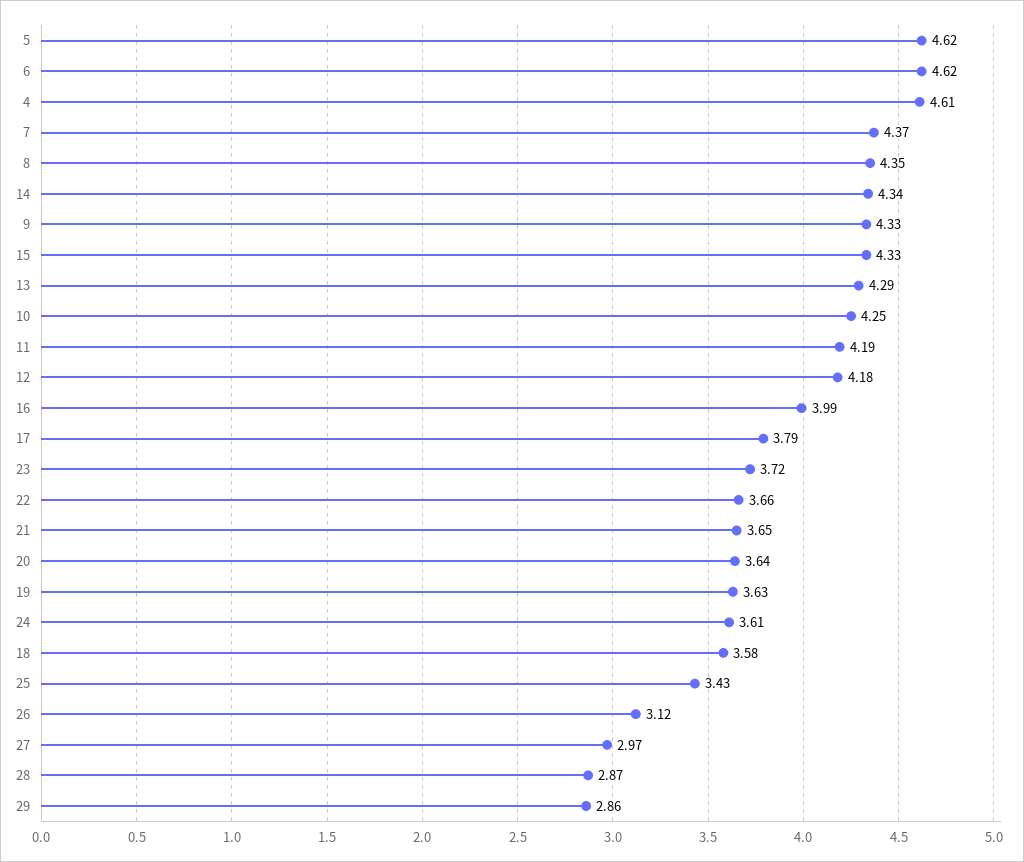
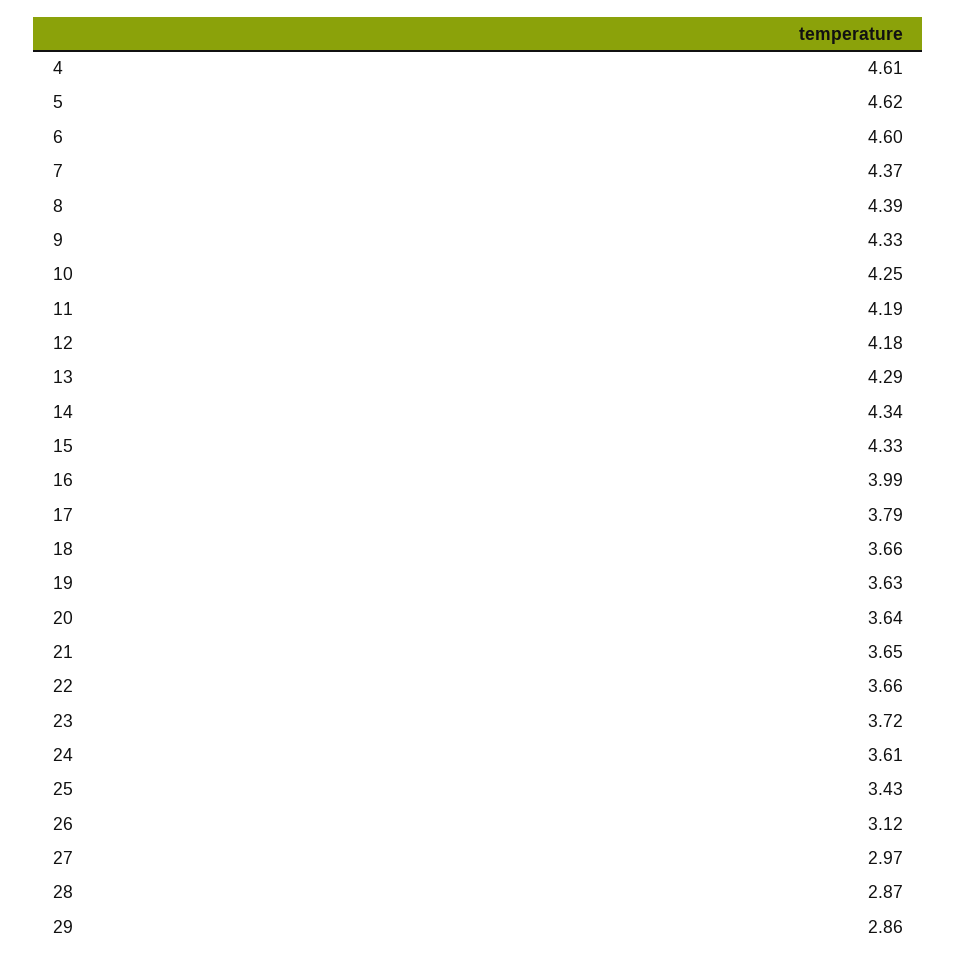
6: 4.62 -> 4.6
8: 4.35 -> 4.39
18: 3.58 -> 3.66

